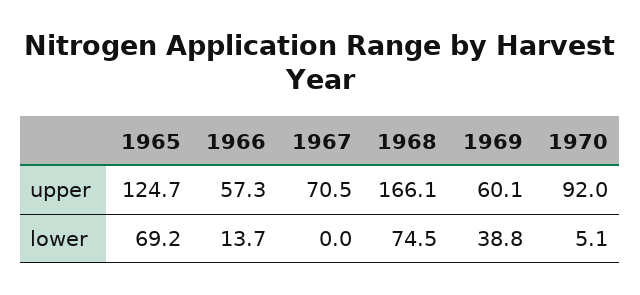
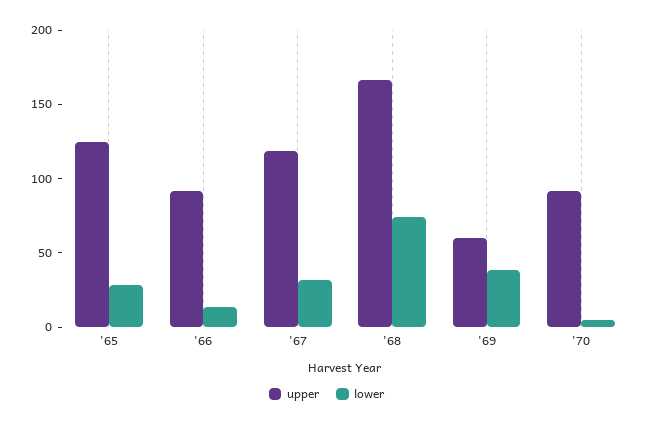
upper, 1966: 57.3 -> 90
upper, 1967: 70.5 -> 120
lower, 1965: 69.2 -> 30
lower, 1967: 0 -> 30

